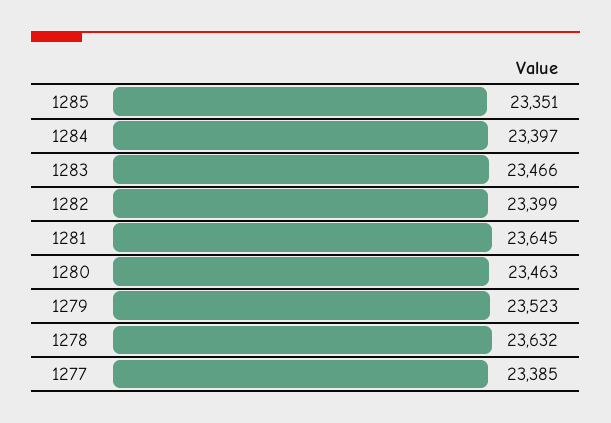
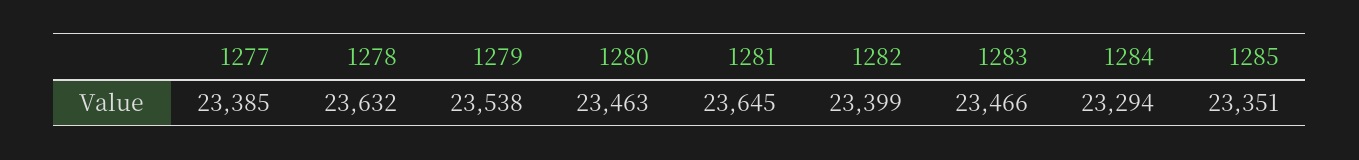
1284: 23397 -> 23294
1279: 23523 -> 23538

